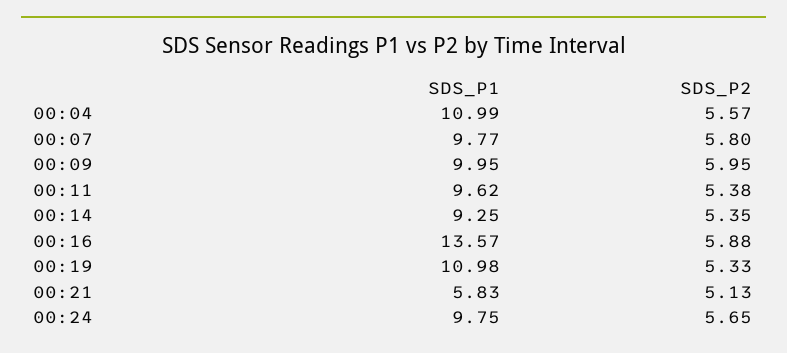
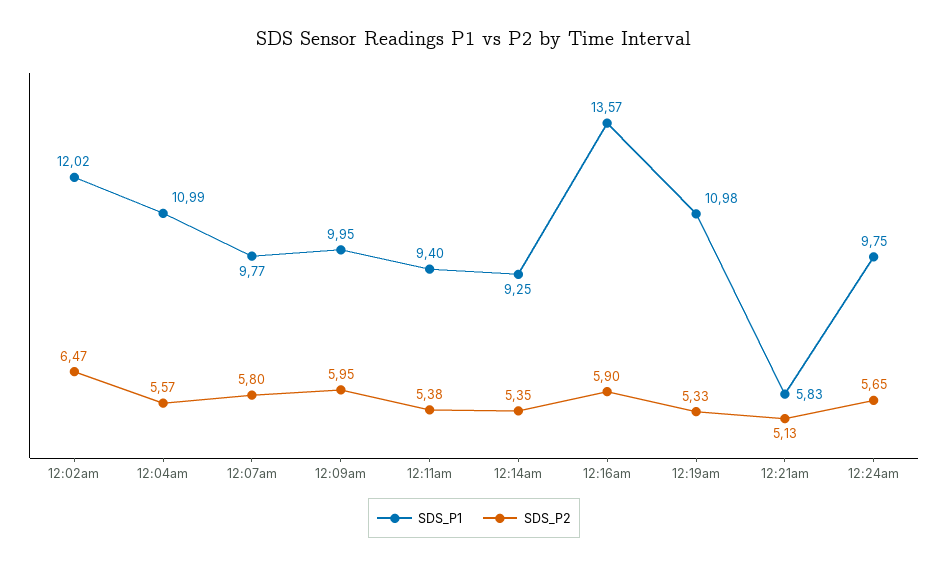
SDS_P1, 00:11: 9.62 -> 9.4
SDS_P2, 00:16: 5.88 -> 5.9
SDS_P1, 12:02am: none -> 12.02
SDS_P2, 12:02am: none -> 6.47

